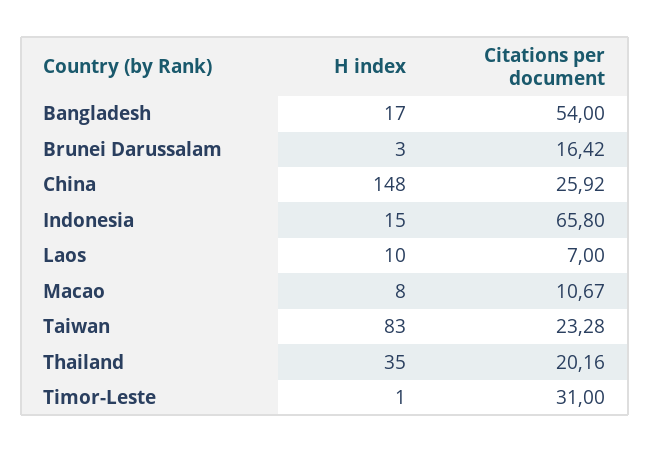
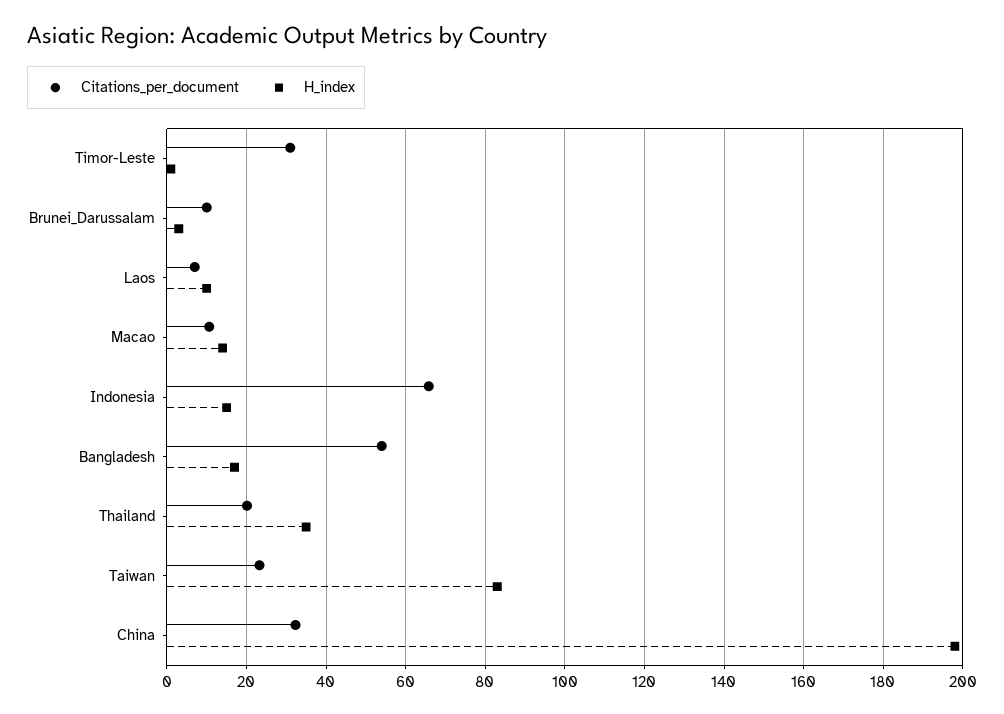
Citations per document, Brunei Darussalam: 16.42 -> 10
H index, China: 148 -> 198
Citations per document, China: 25.92 -> 32
H index, Macao: 8 -> 14

